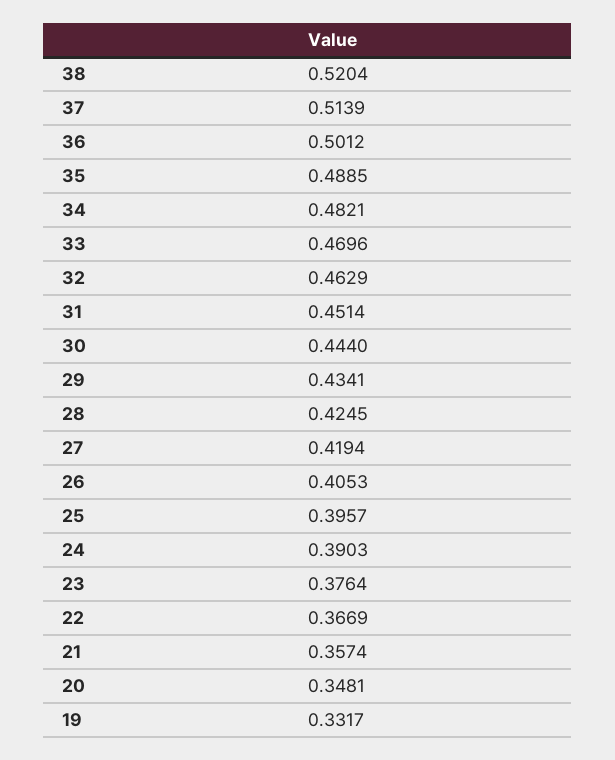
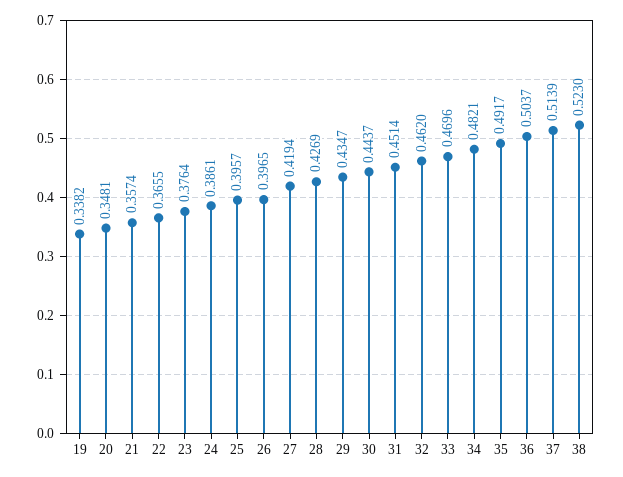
38: 0.5204 -> 0.523
36: 0.5012 -> 0.5037
35: 0.4885 -> 0.4917
32: 0.4629 -> 0.462
30: 0.444 -> 0.4437
29: 0.4341 -> 0.4347
28: 0.4245 -> 0.4269
26: 0.4053 -> 0.3965
24: 0.3903 -> 0.3861
22: 0.3669 -> 0.3655
19: 0.3317 -> 0.3382

